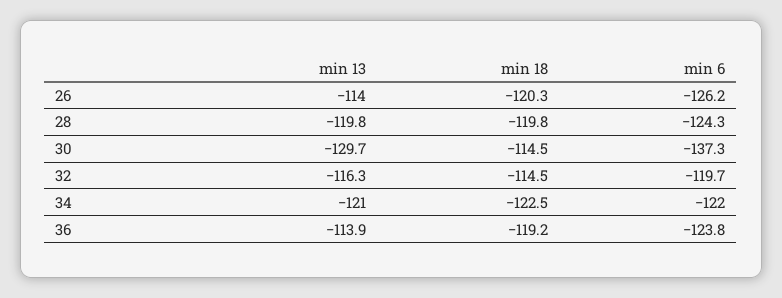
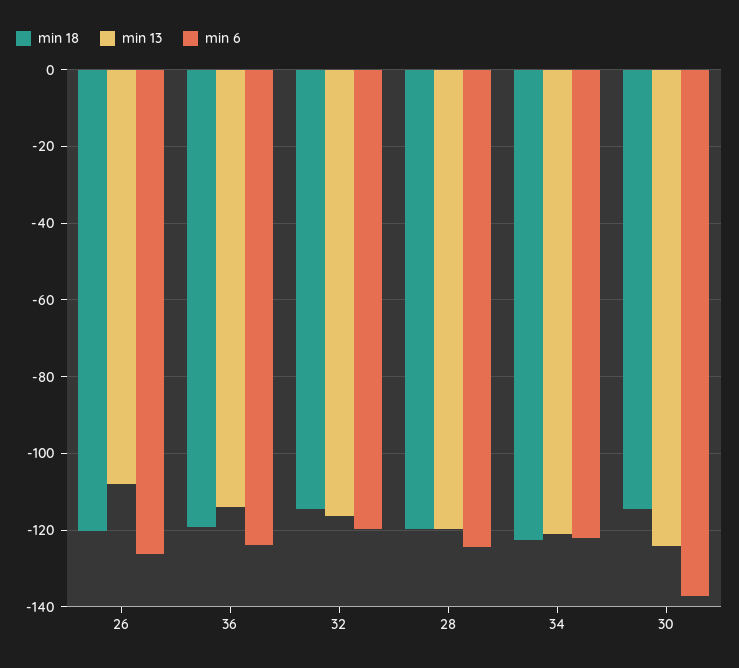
min 13, 26: -114 -> -108
min 13, 30: -129.7 -> -124

